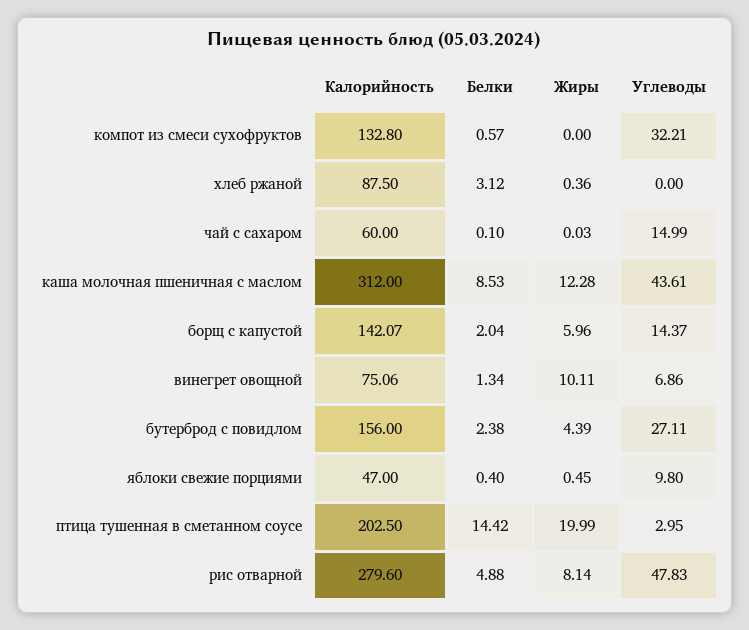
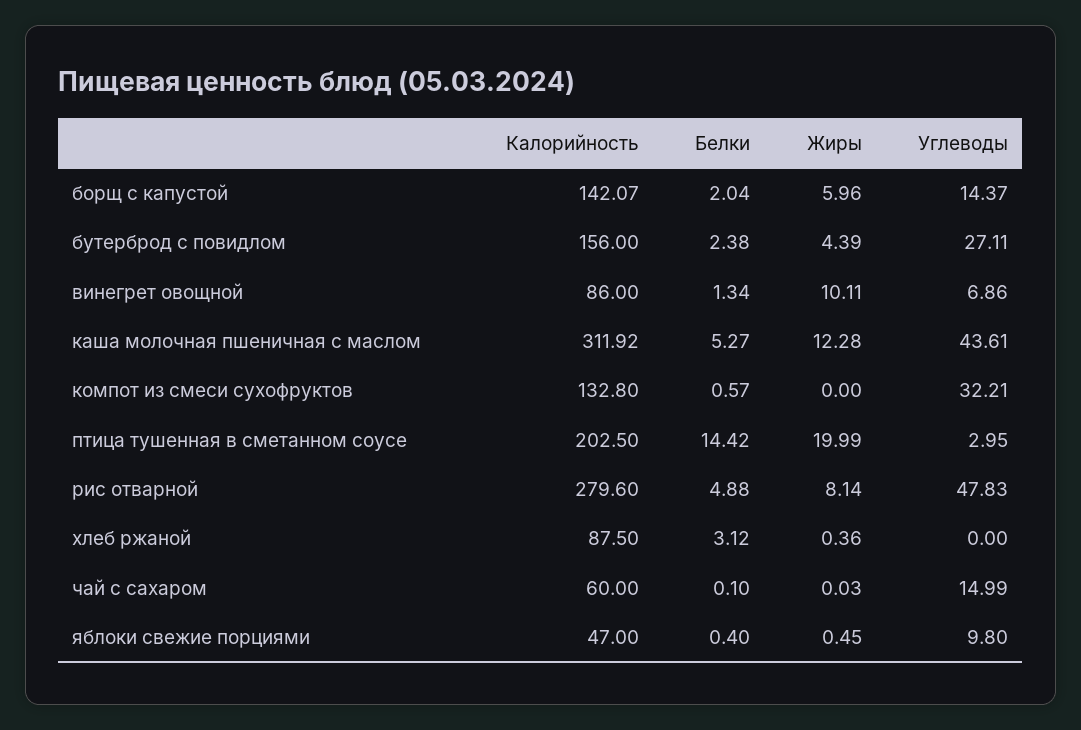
Калорийность, каша молочная пшеничная с маслом: 312 -> 311.92
Белки, каша молочная пшеничная с маслом: 8.53 -> 5.27
Калорийность, винегрет овощной: 75.06 -> 86

